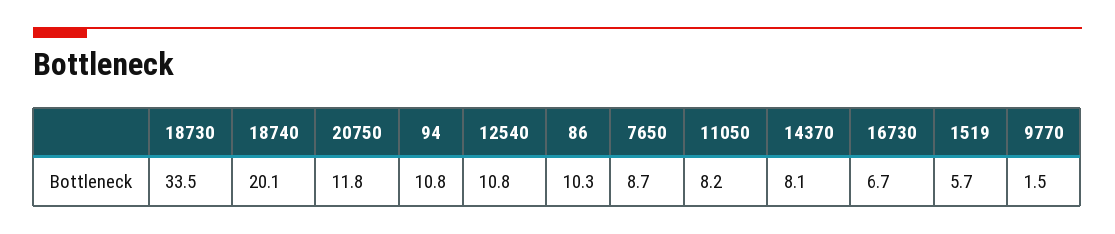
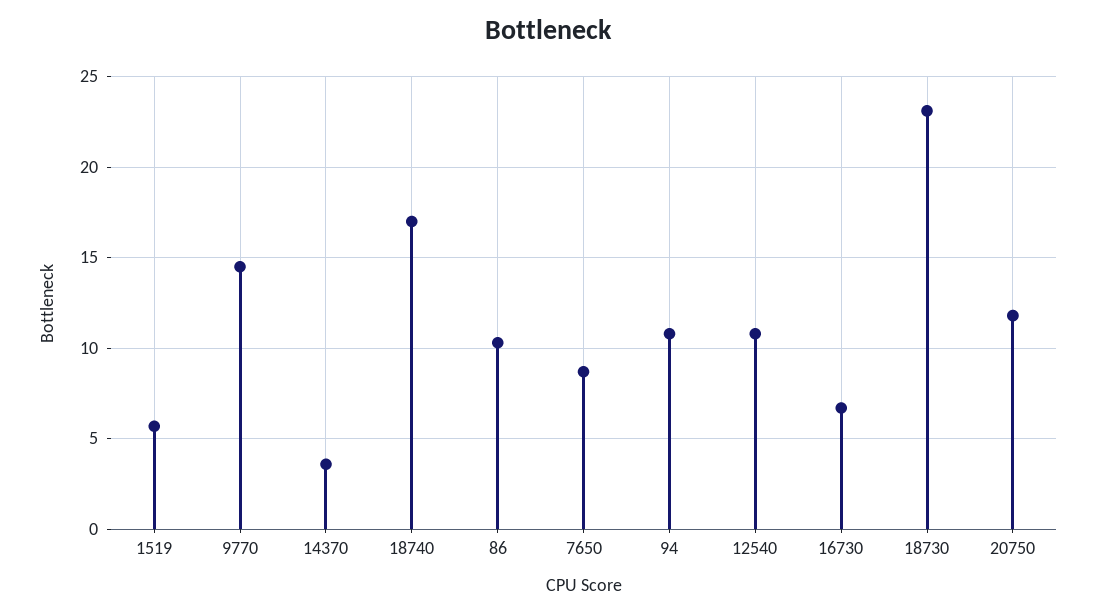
18730: 33.5 -> 23
18740: 20.1 -> 17
11050: 8.2 -> none
14370: 8.1 -> 3.5
9770: 1.5 -> 14.5

